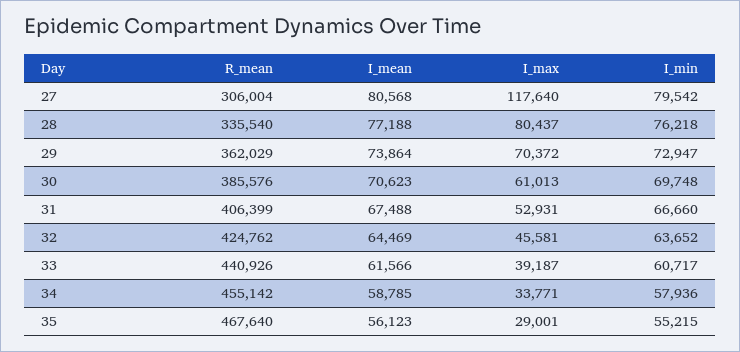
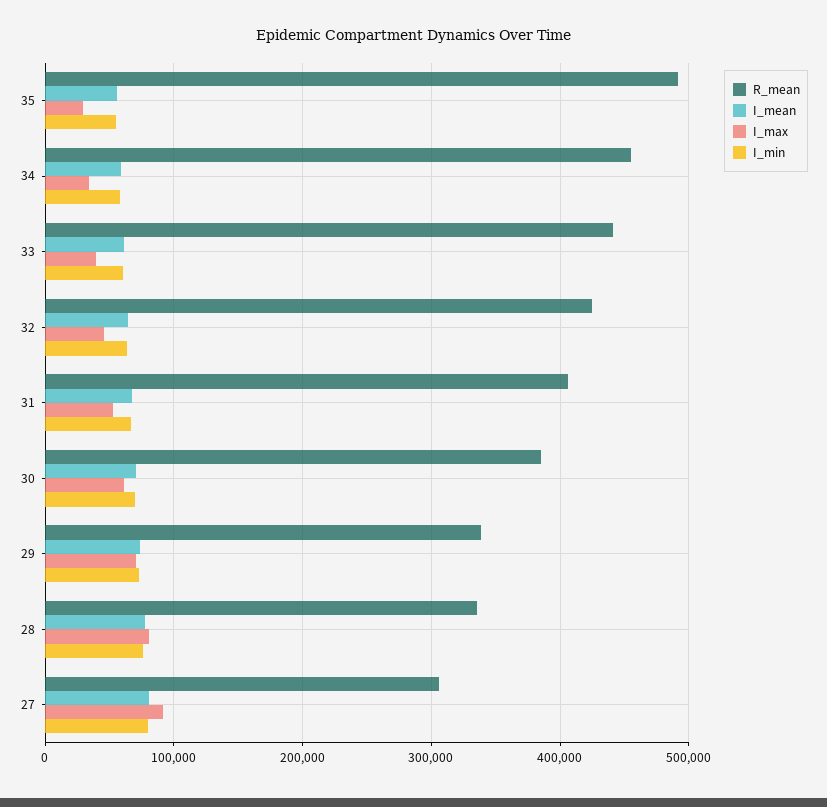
I_max, 27: 117640 -> 90000
R_mean, 29: 362029 -> 340000
R_mean, 35: 467640 -> 490000

